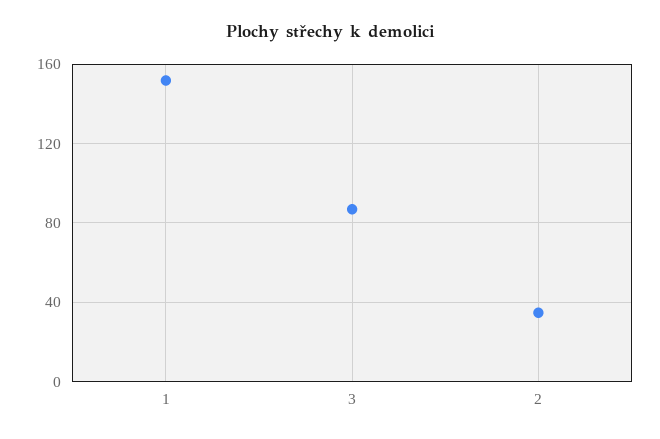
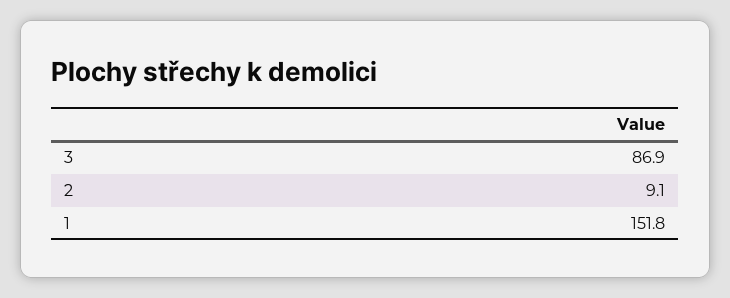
2: 35 -> 9.1

